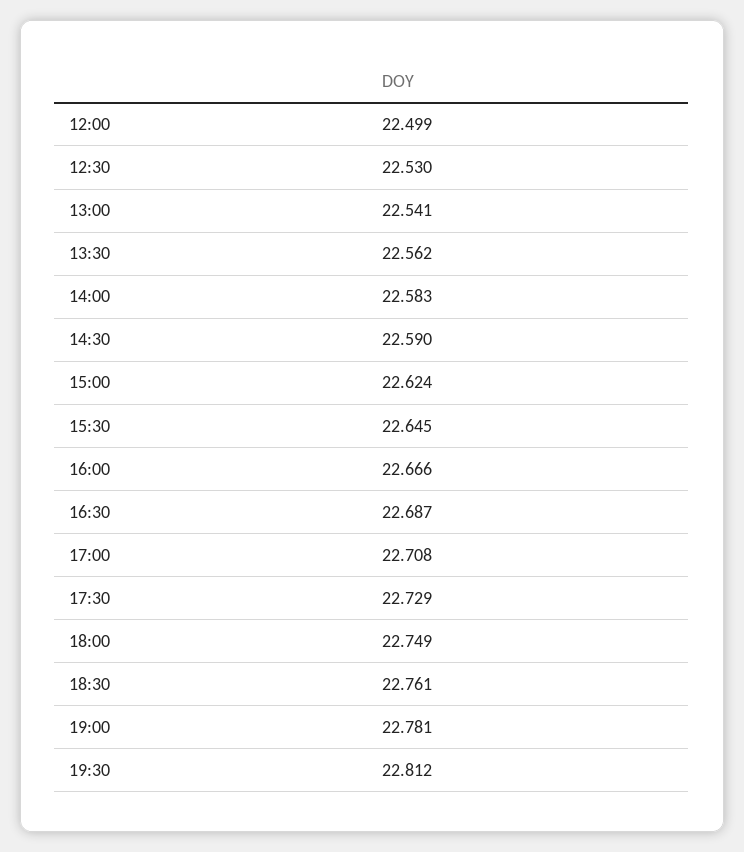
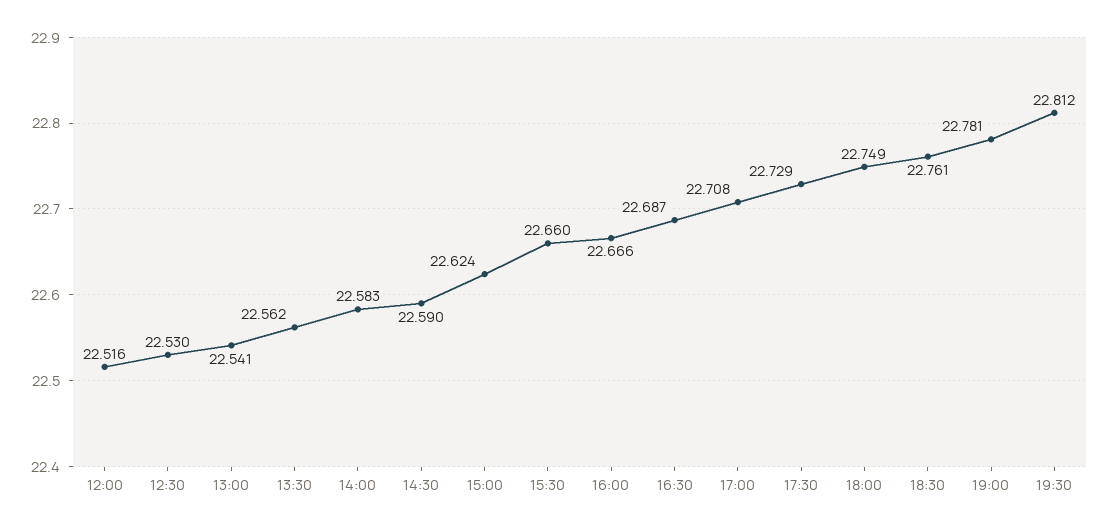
12:00: 22.499 -> 22.516
15:30: 22.645 -> 22.66

